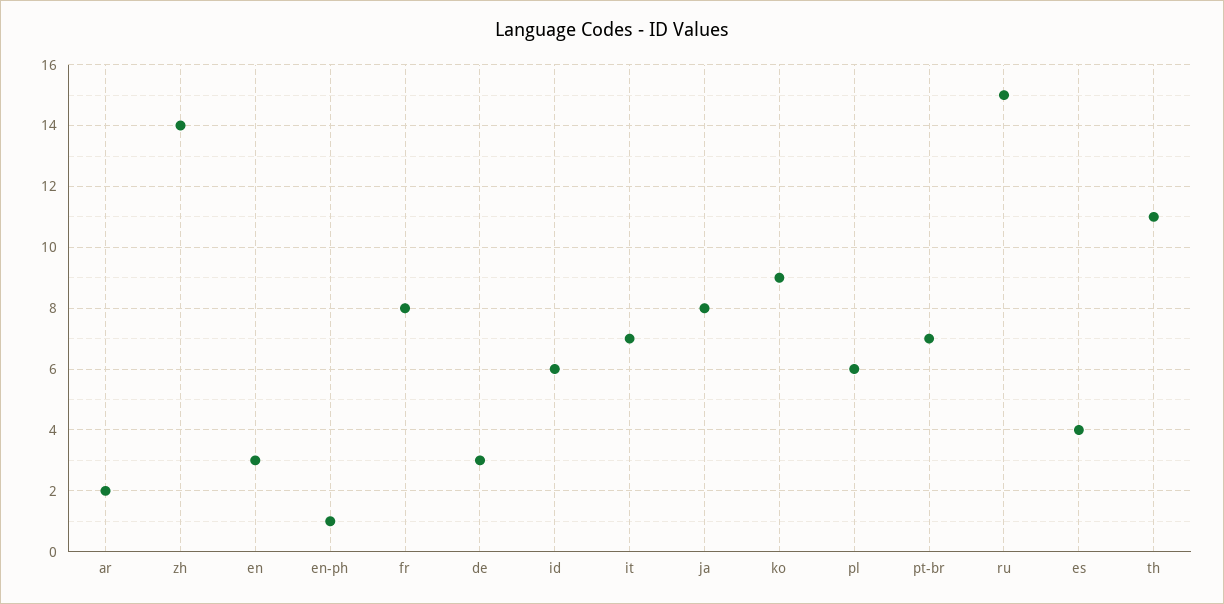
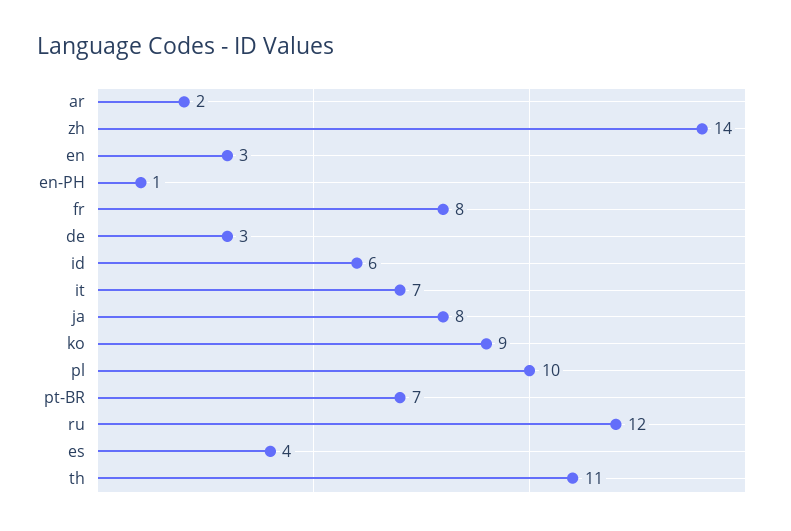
pl: 6 -> 10
ru: 15 -> 12

